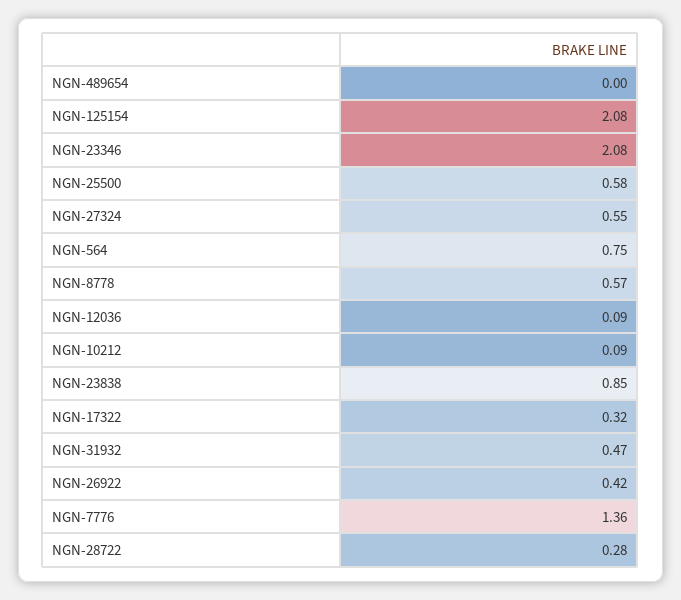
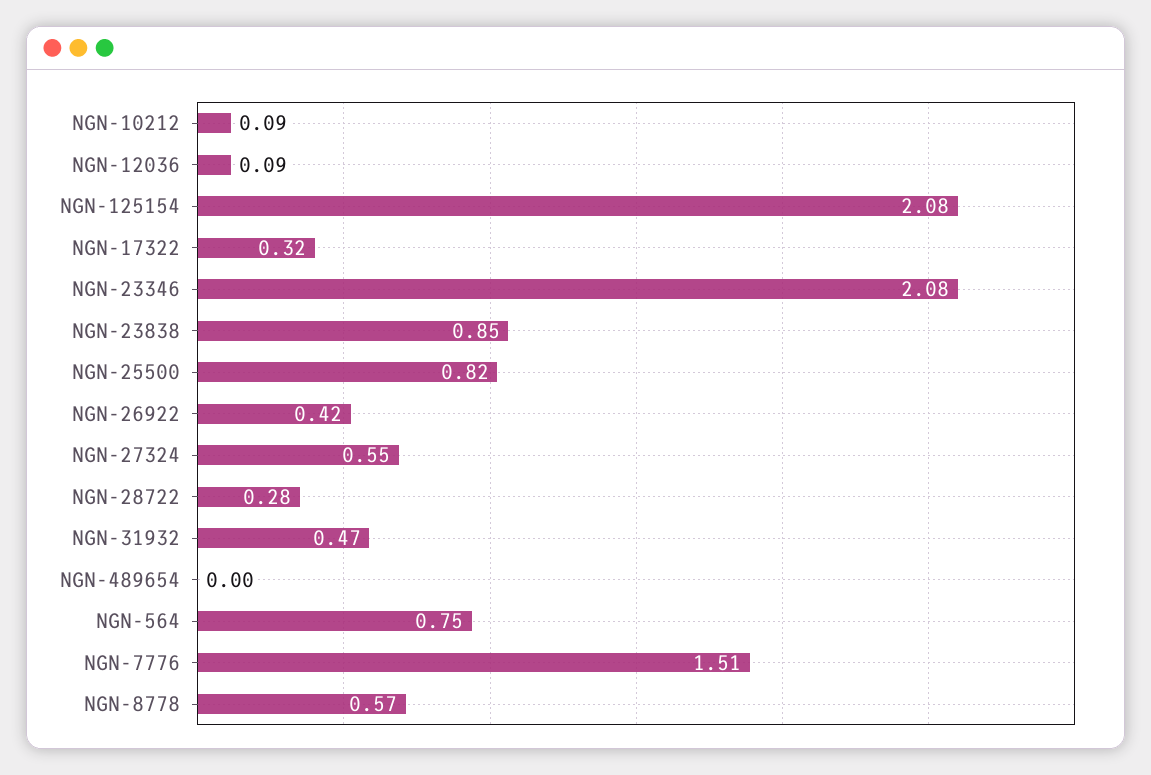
NGN-25500: 0.58 -> 0.82
NGN-7776: 1.36 -> 1.51

